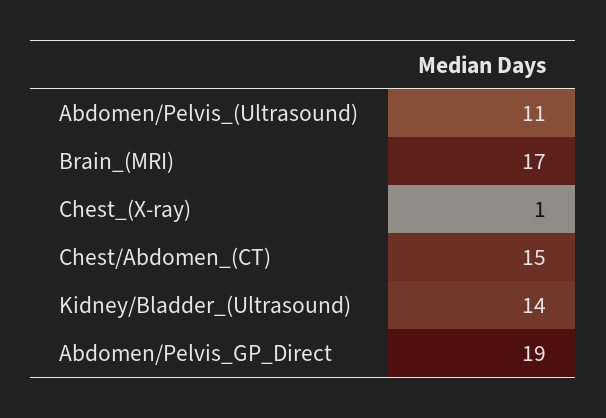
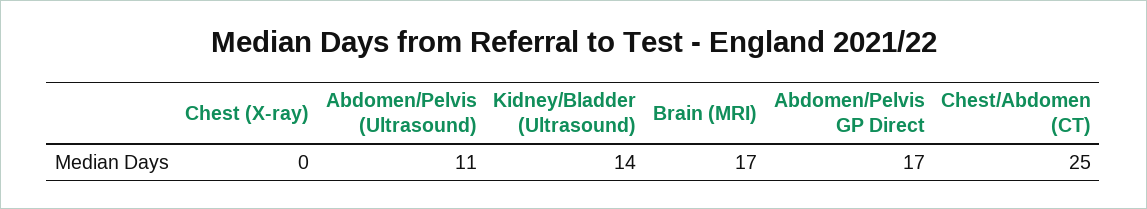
Chest_(X-ray): 1 -> 0
Chest/Abdomen_(CT): 15 -> 25
Abdomen/Pelvis_GP_Direct: 19 -> 17

